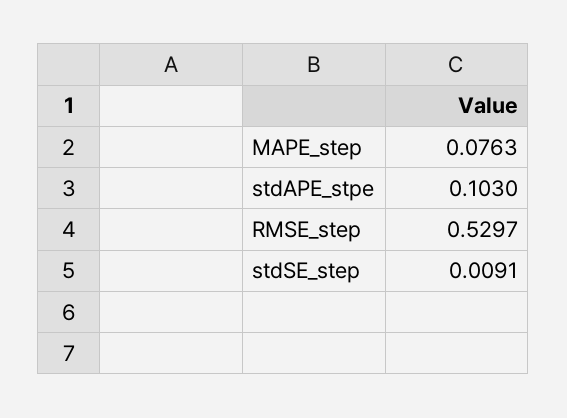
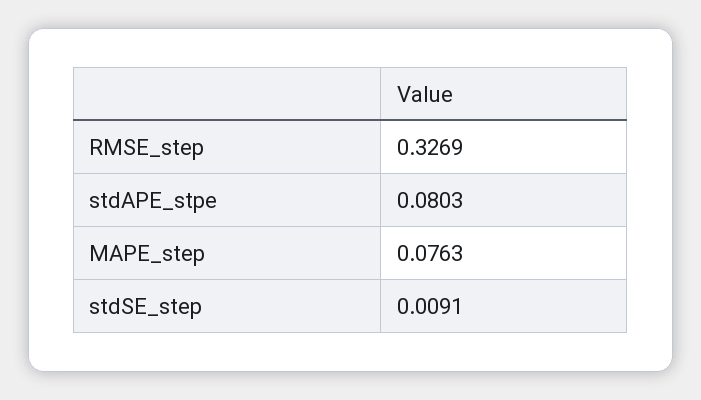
stdAPE_stpe: 0.103 -> 0.0803
RMSE_step: 0.5297 -> 0.3269

